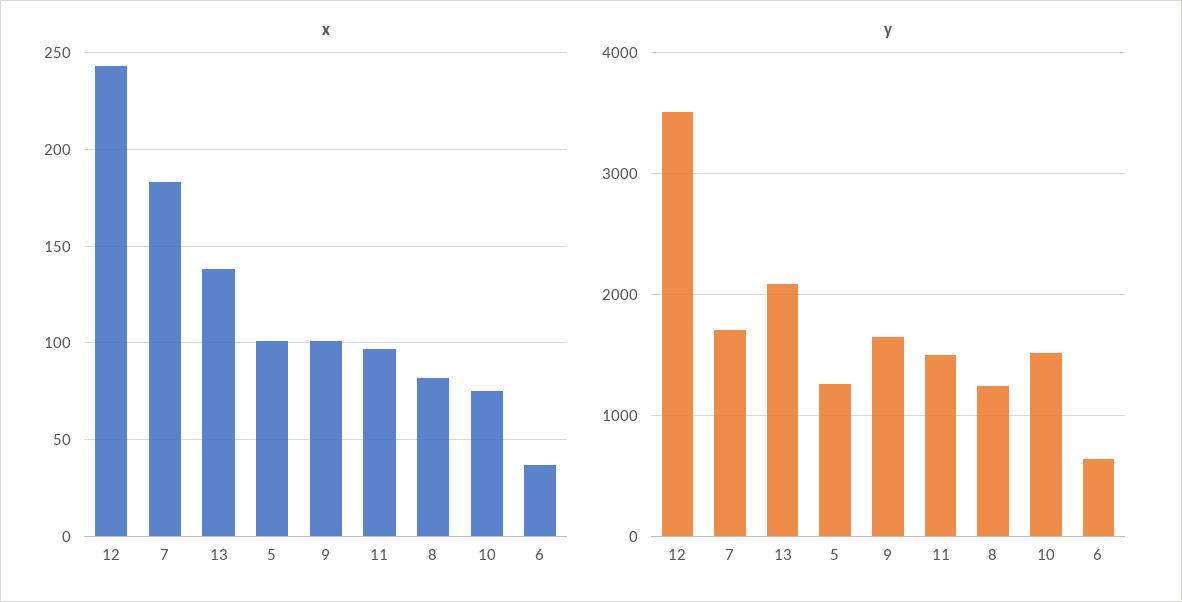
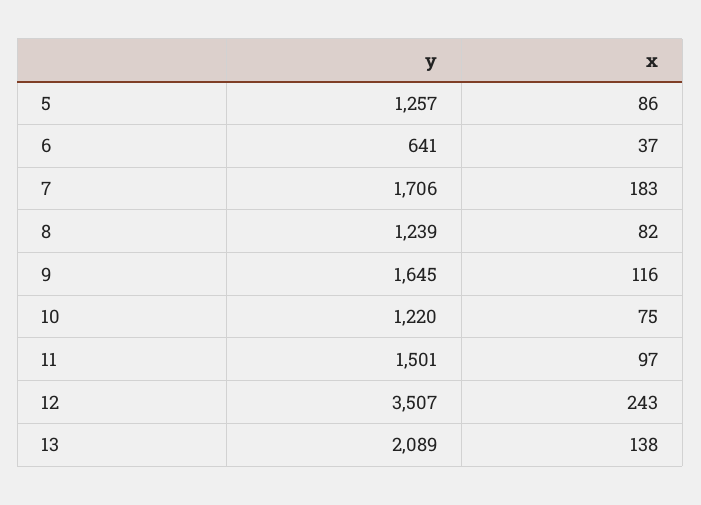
x, 5: 100 -> 86
x, 9: 100 -> 116
y, 10: 1500 -> 1220

